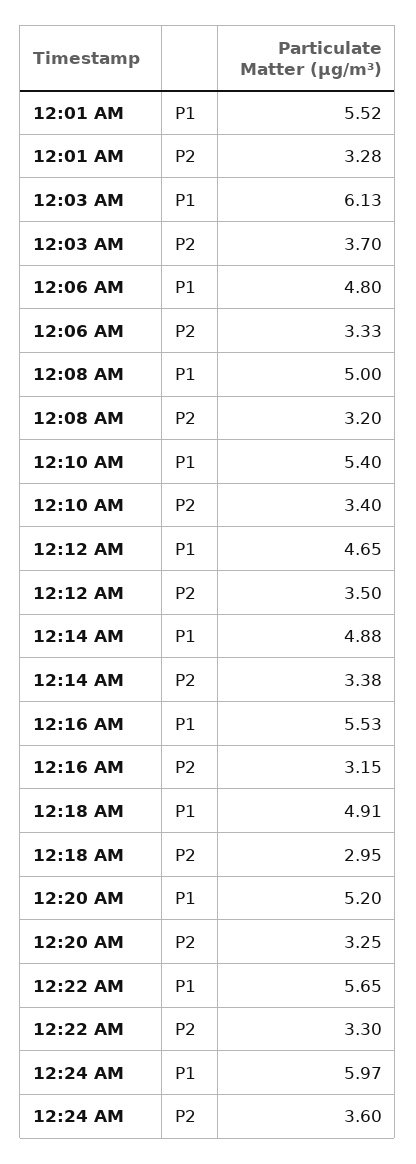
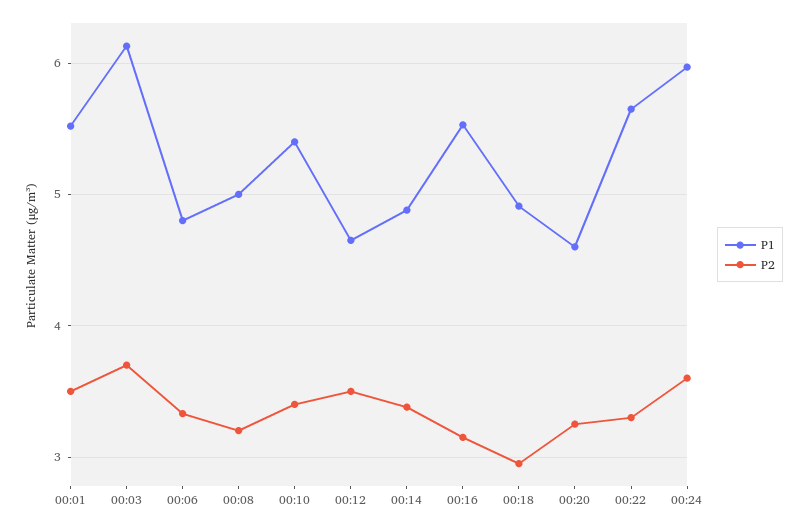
P2, 12:01 AM: 3.28 -> 3.5
P1, 12:20 AM: 5.2 -> 4.6

